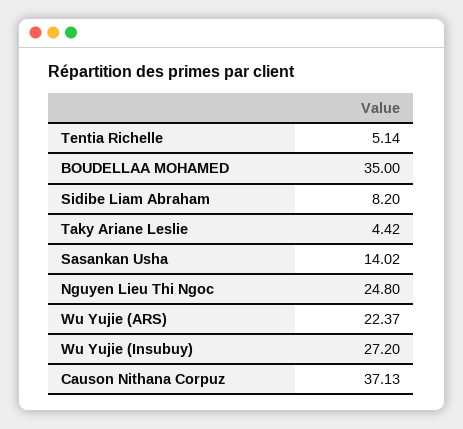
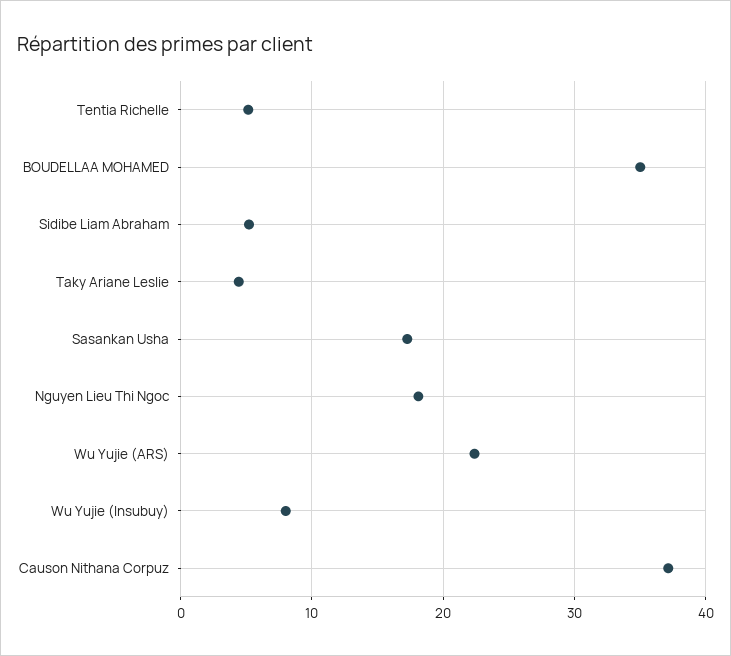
Sidibe Liam Abraham: 8.2 -> 5
Sasankan Usha: 14.02 -> 17
Nguyen Lieu Thi Ngoc: 24.8 -> 18
Wu Yujie (Insubuy): 27.2 -> 8

